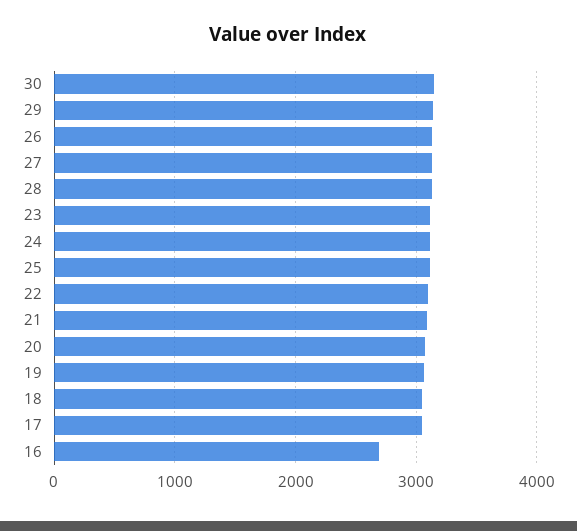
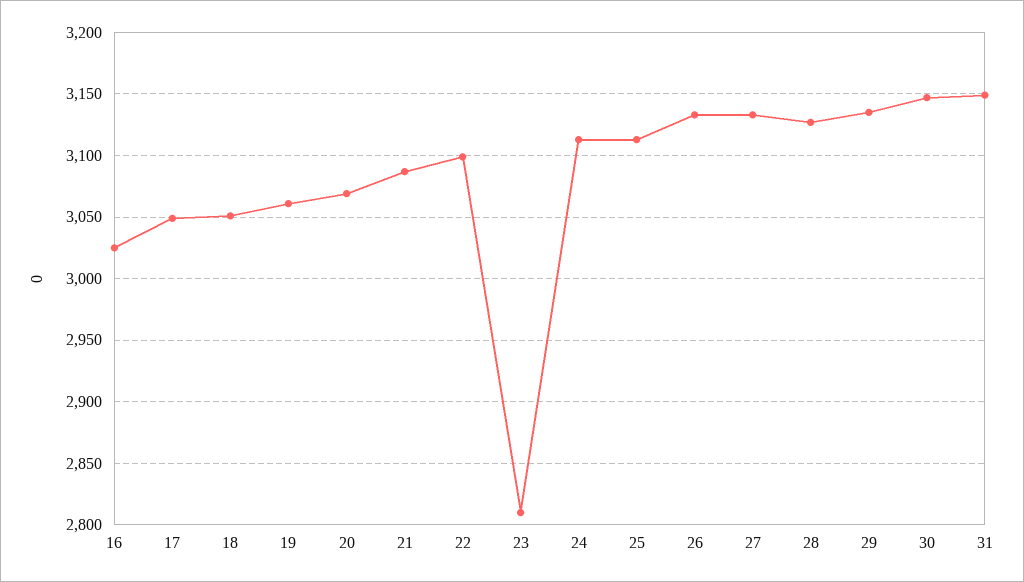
23: 3100 -> 2810
16: 2700 -> 3025
31: none -> 3150

